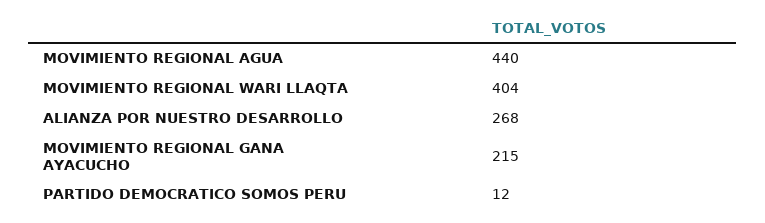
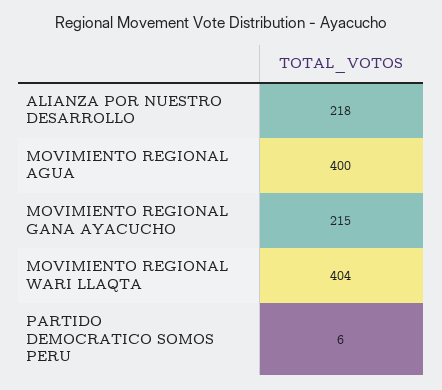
MOVIMIENTO REGIONAL AGUA: 440 -> 400
ALIANZA POR NUESTRO DESARROLLO: 268 -> 218
PARTIDO DEMOCRATICO SOMOS PERU: 12 -> 6

